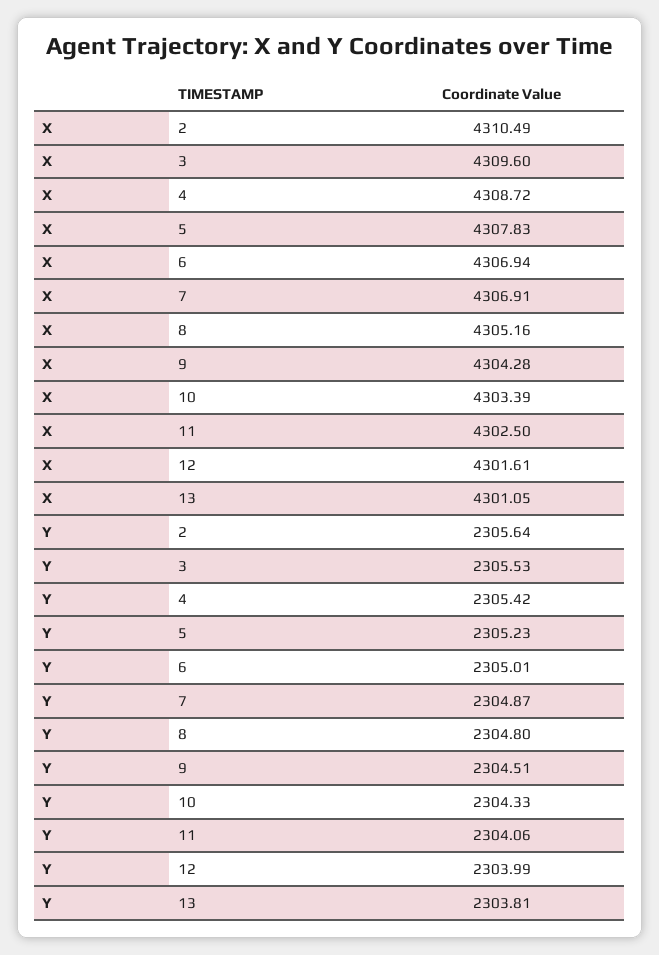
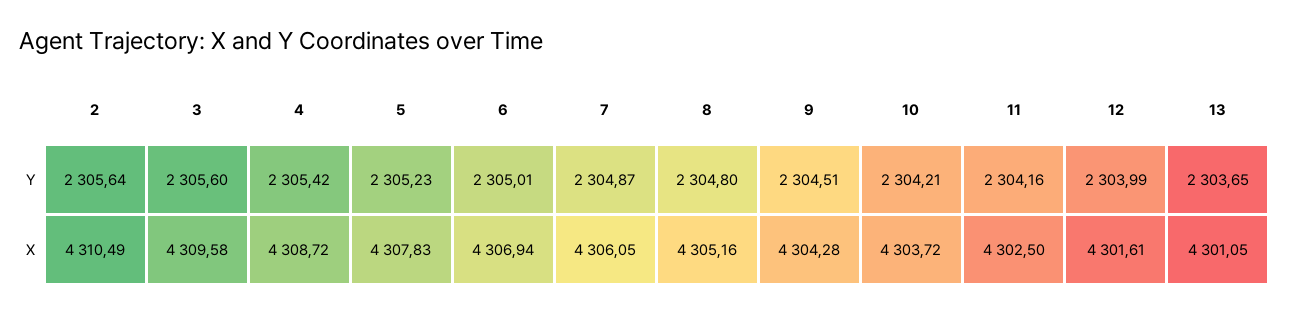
X, 3: 4309.6 -> 4309.58
X, 7: 4306.91 -> 4306.05
X, 10: 4303.39 -> 4303.72
Y, 3: 2305.53 -> 2305.6
Y, 10: 2304.33 -> 2304.21
Y, 11: 2304.06 -> 2304.16
Y, 13: 2303.81 -> 2303.65

